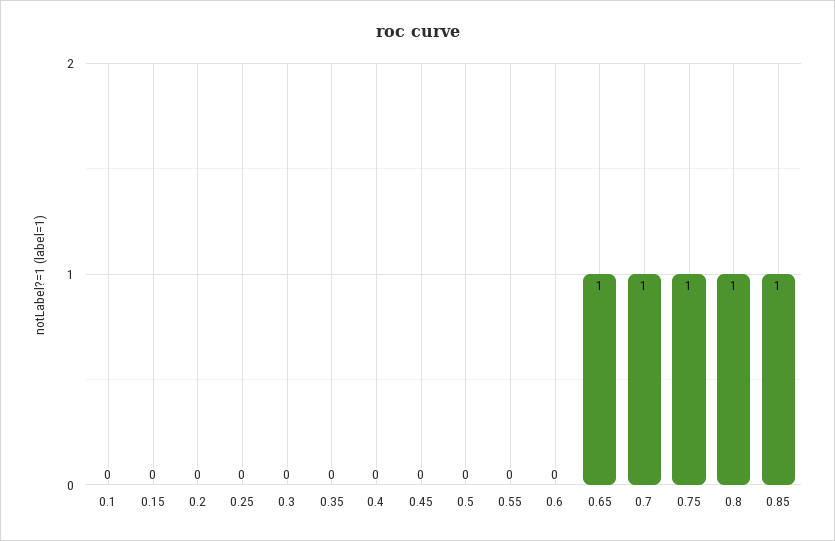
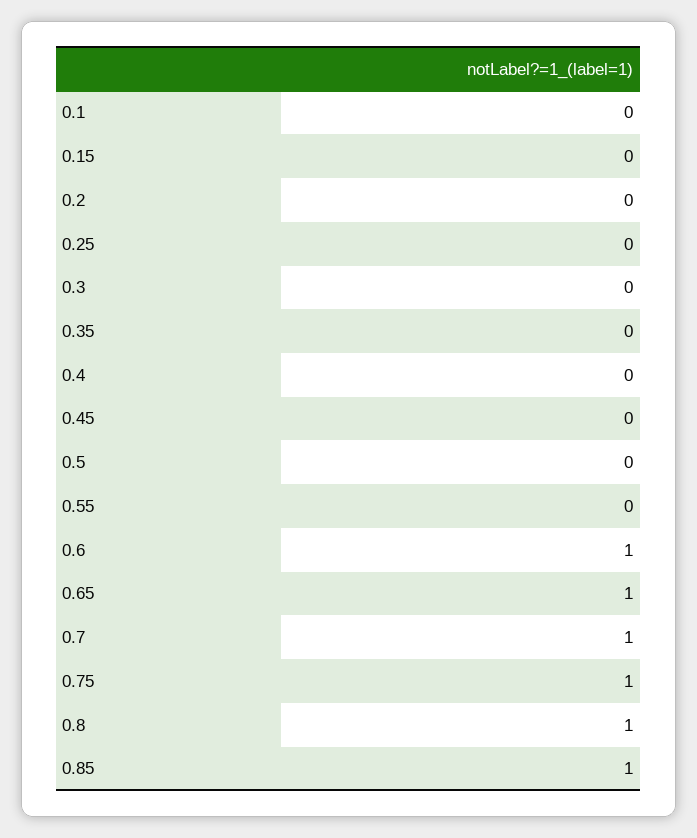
0.6: 0 -> 1

